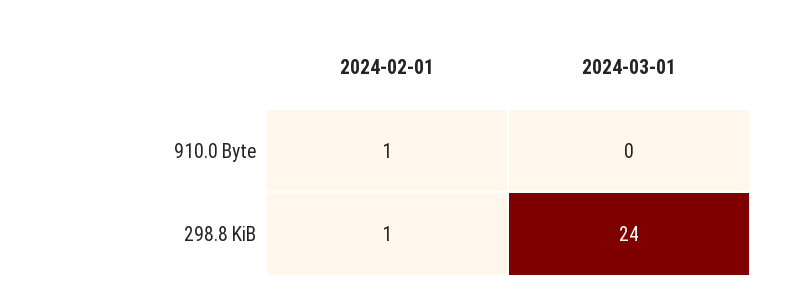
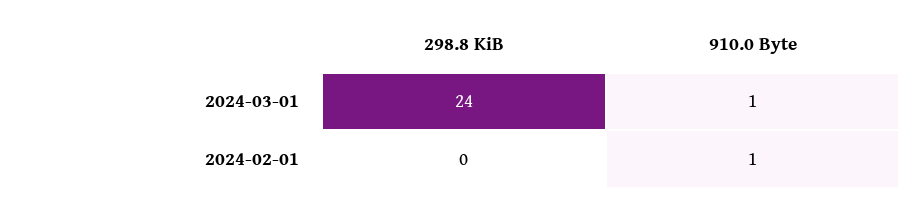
2024-03-01, 910.0 Byte: 0 -> 1
2024-02-01, 298.8 KiB: 1 -> 0

